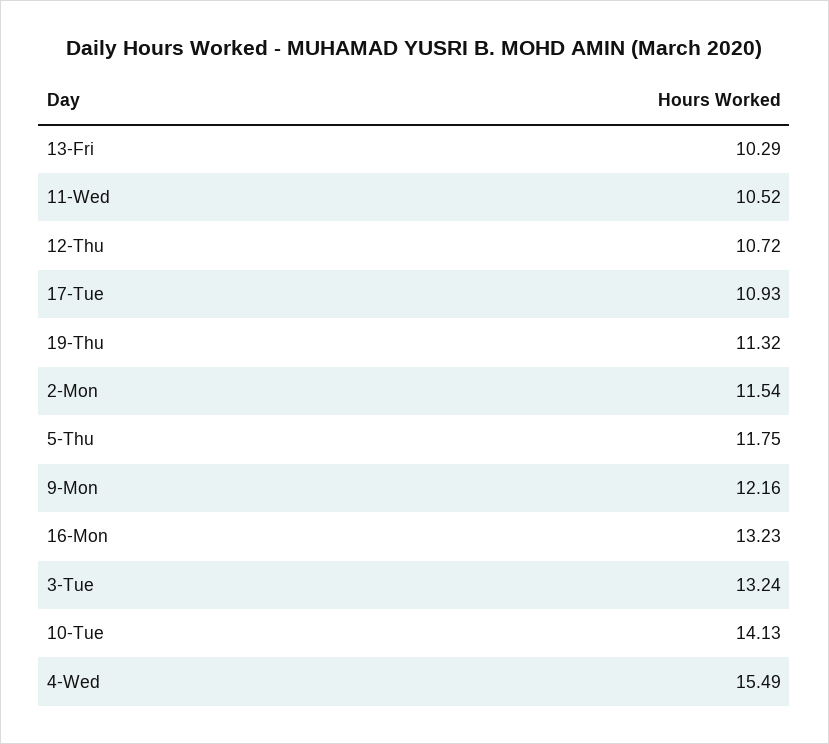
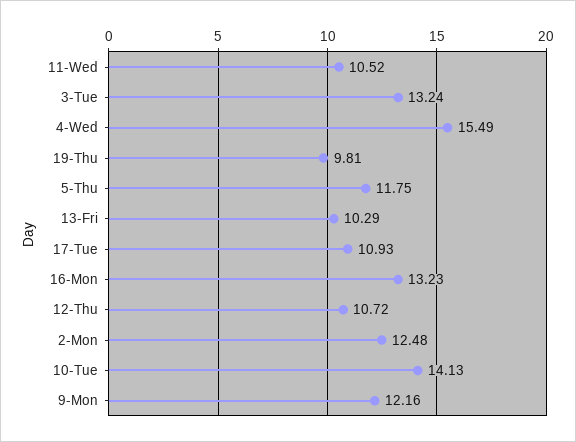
19-Thu: 11.32 -> 9.81
2-Mon: 11.54 -> 12.48

